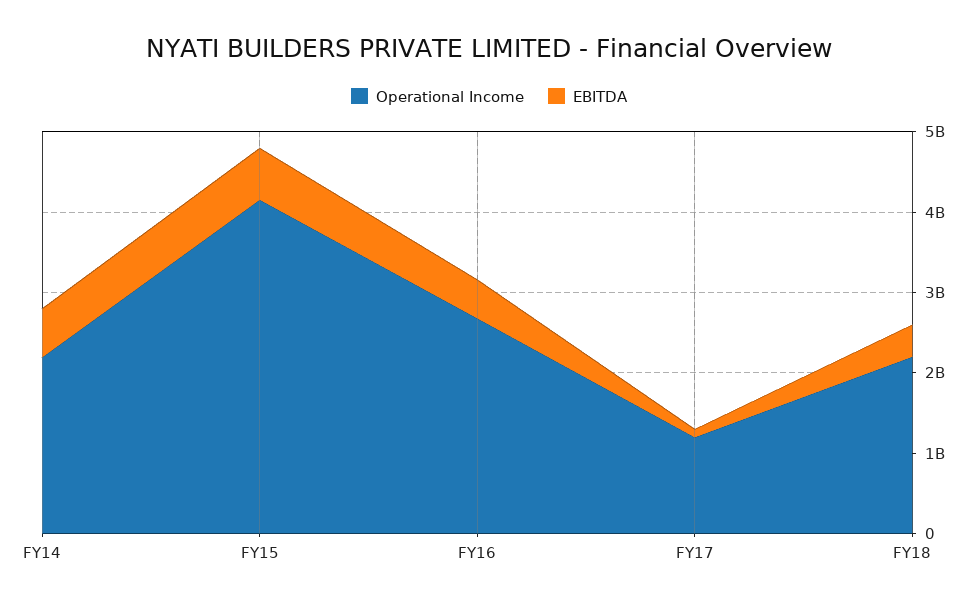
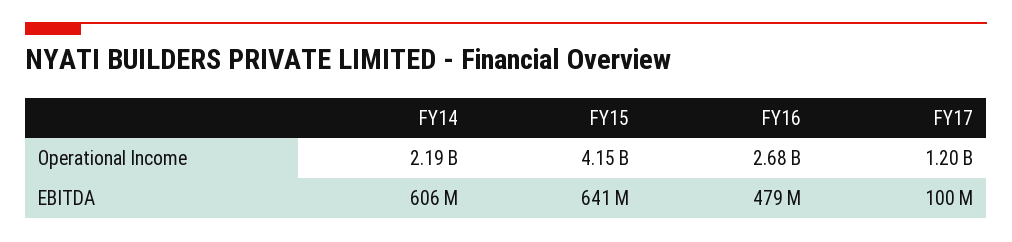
Operational Income, FY18: 2200000000 -> none
EBITDA, FY18: 400000000 -> none

